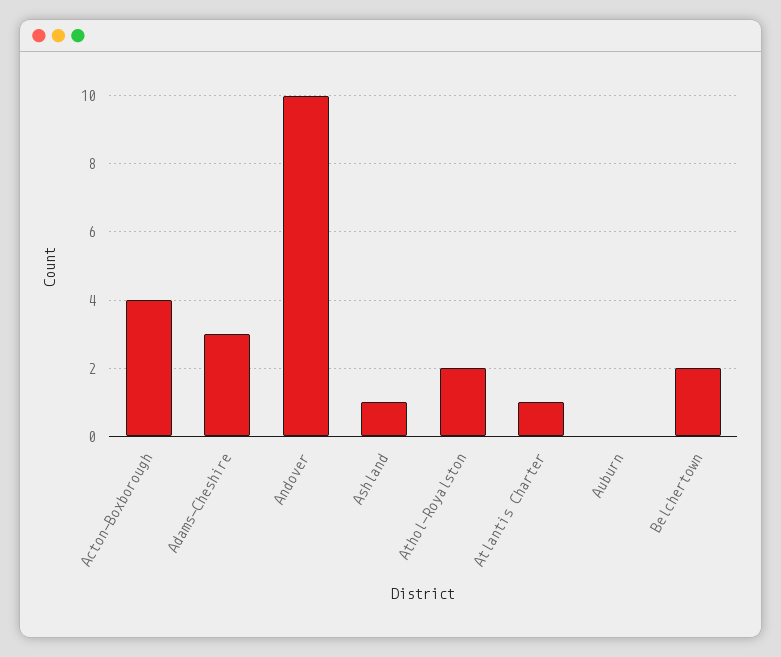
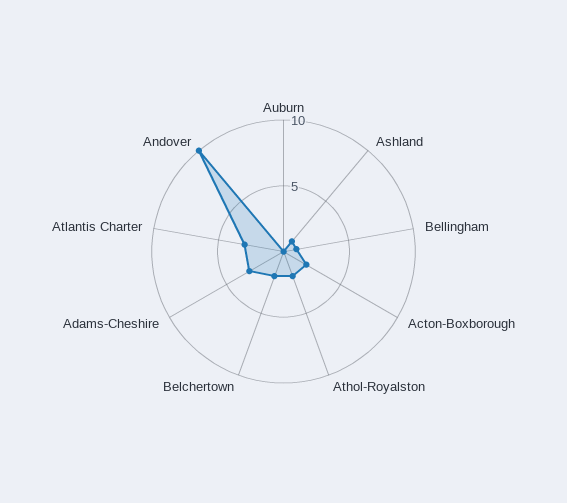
Acton-Boxborough: 4 -> 2
Atlantis Charter: 1 -> 3
Bellingham: none -> 1

